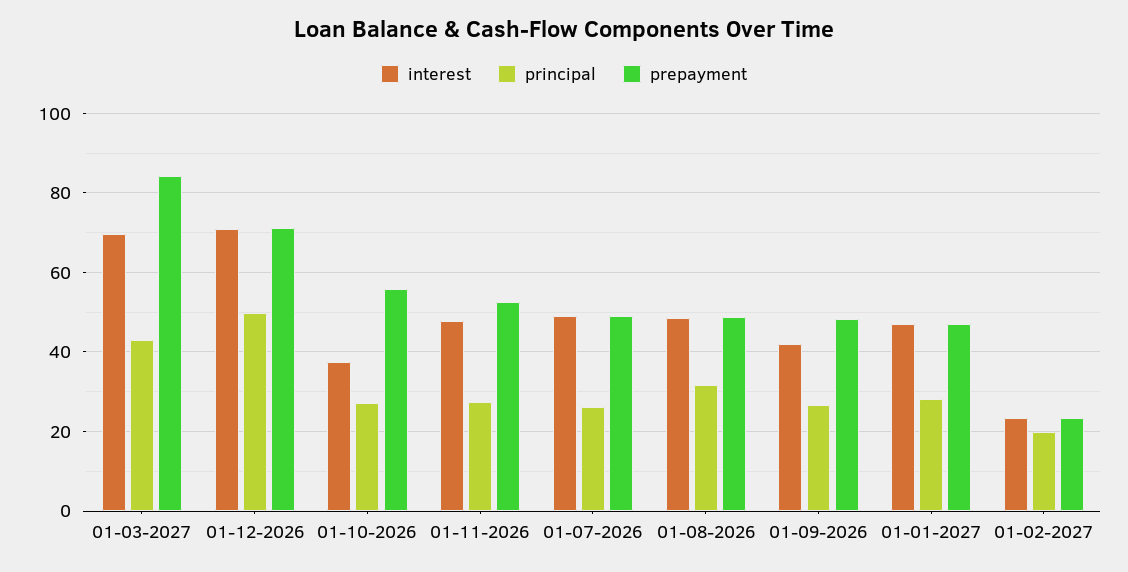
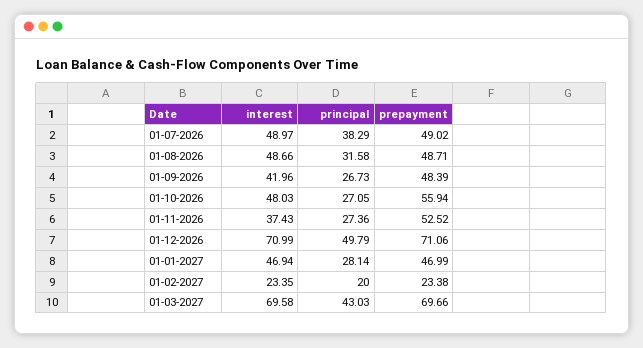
prepayment, 01-03-2027: 84 -> 69.66
interest, 01-10-2026: 38 -> 48.03
interest, 01-11-2026: 48 -> 37.43
principal, 01-07-2026: 26 -> 38.29

